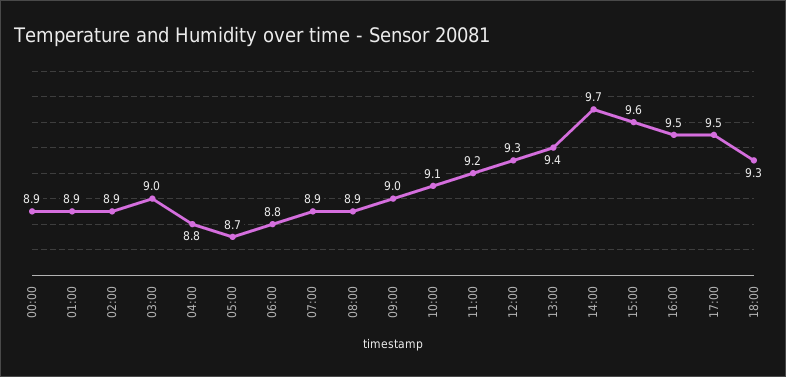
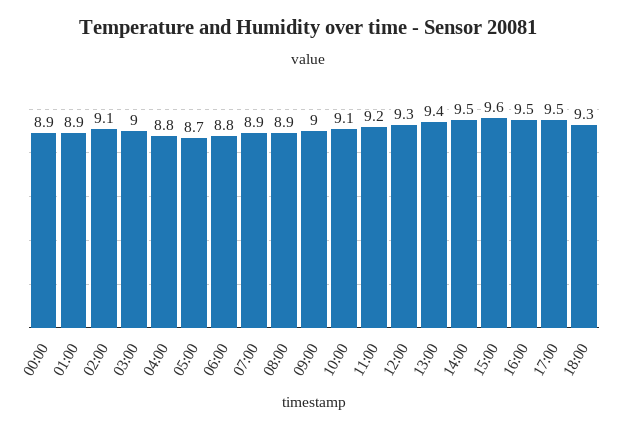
02:00: 8.9 -> 9.1
14:00: 9.7 -> 9.5

